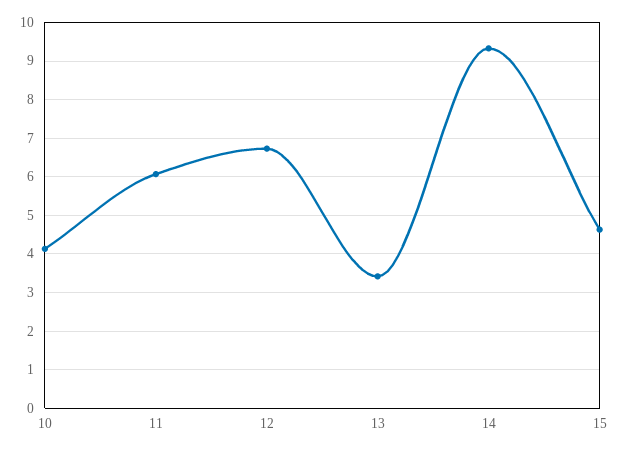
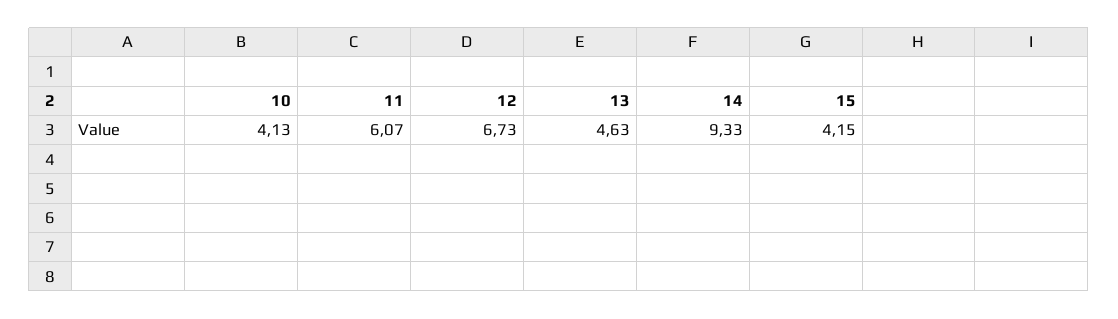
13: 3.4 -> 4.63
15: 4.6 -> 4.15

